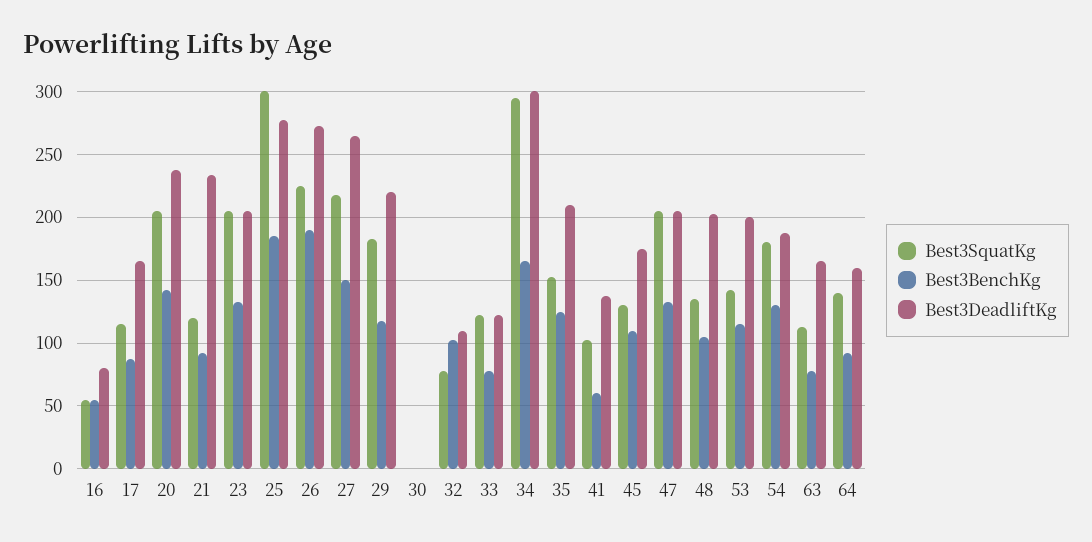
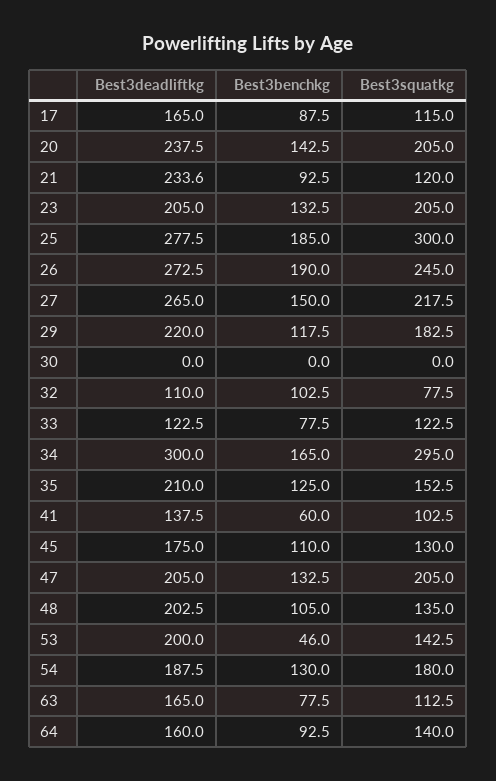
Best3SquatKg, 16: 55 -> none
Best3BenchKg, 16: 55 -> none
Best3DeadliftKg, 16: 80 -> none
Best3SquatKg, 26: 225 -> 245
Best3BenchKg, 53: 115 -> 46

